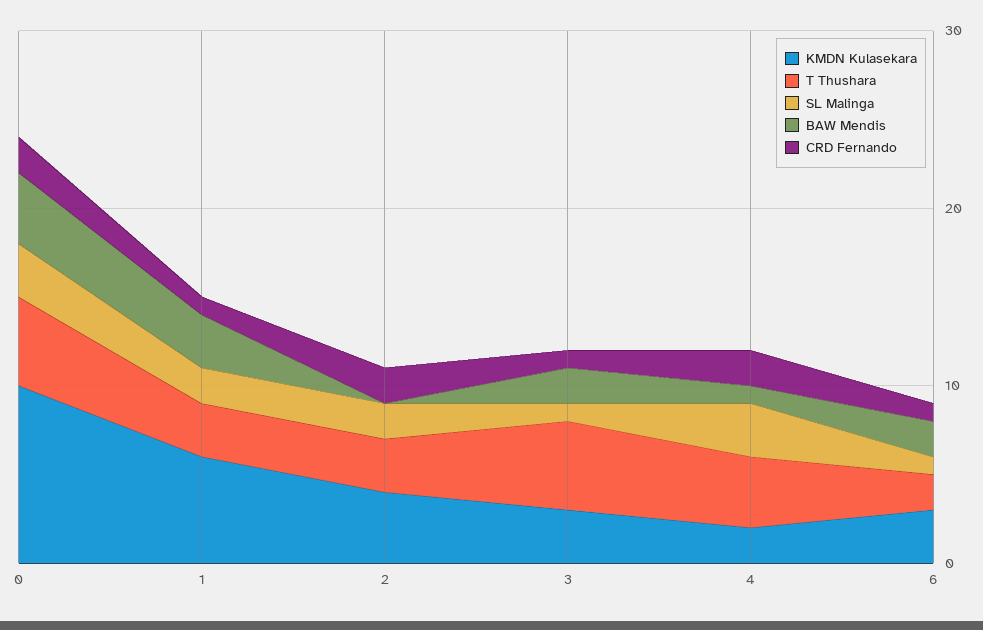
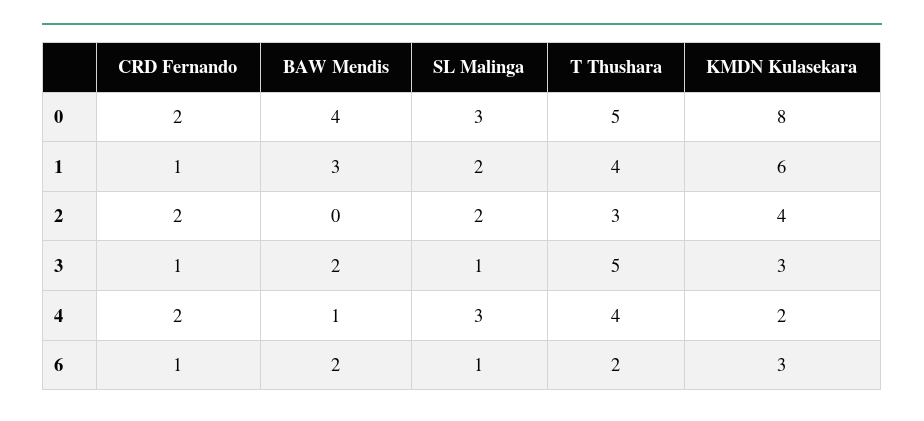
KMDN Kulasekara, 0: 10 -> 8
T Thushara, 1: 3 -> 4

